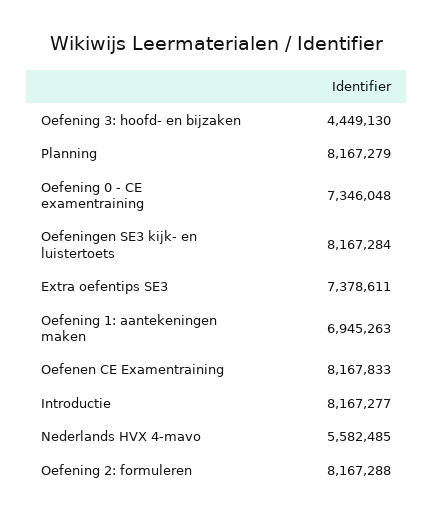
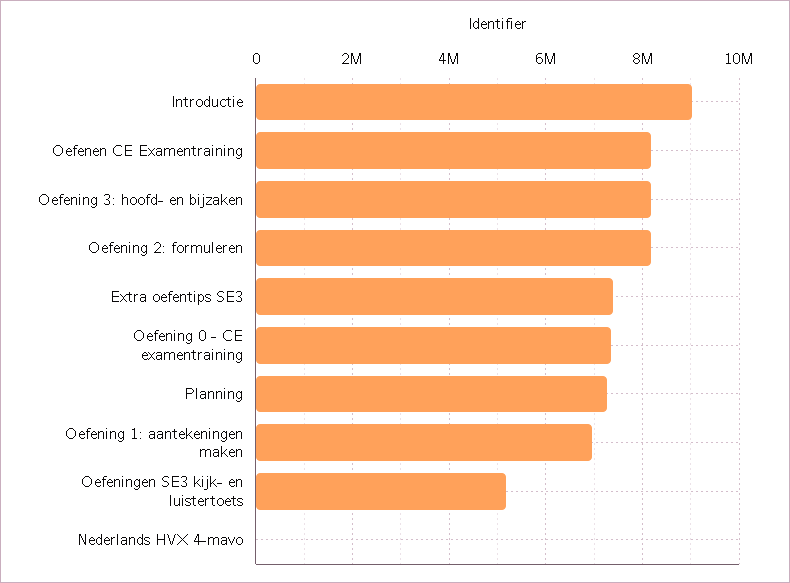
Oefening 3: hoofd- en bijzaken: 4449130 -> 8200000
Planning: 8167279 -> 7200000
Oefeningen SE3 kijk- en luistertoets: 8167284 -> 5200000
Introductie: 8167277 -> 9000000
Nederlands HVX 4-mavo: 5582485 -> 0

